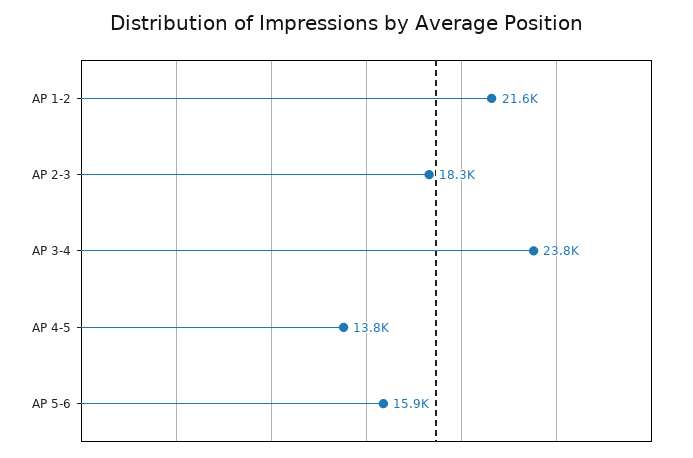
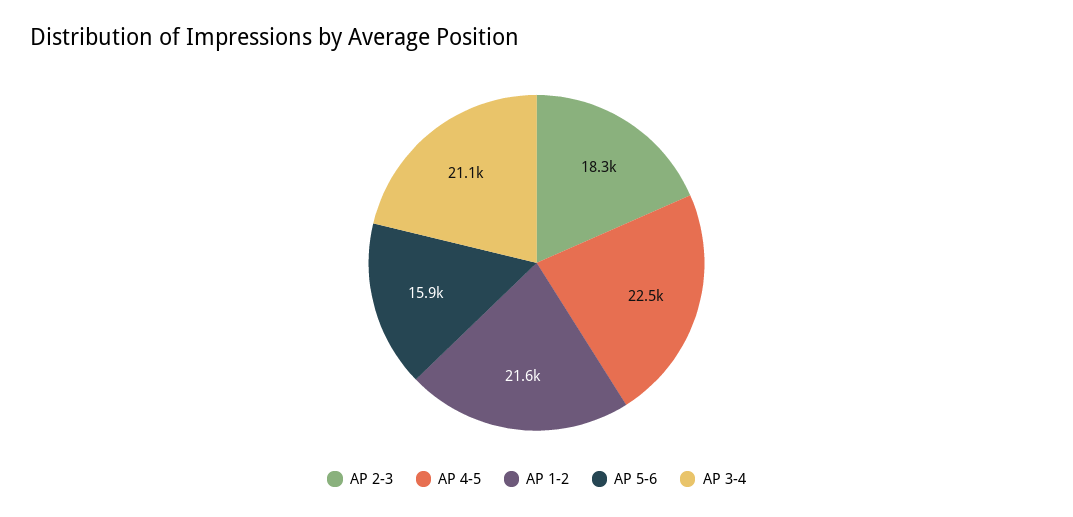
AP 3-4: 23800 -> 21100
AP 4-5: 13800 -> 22500

